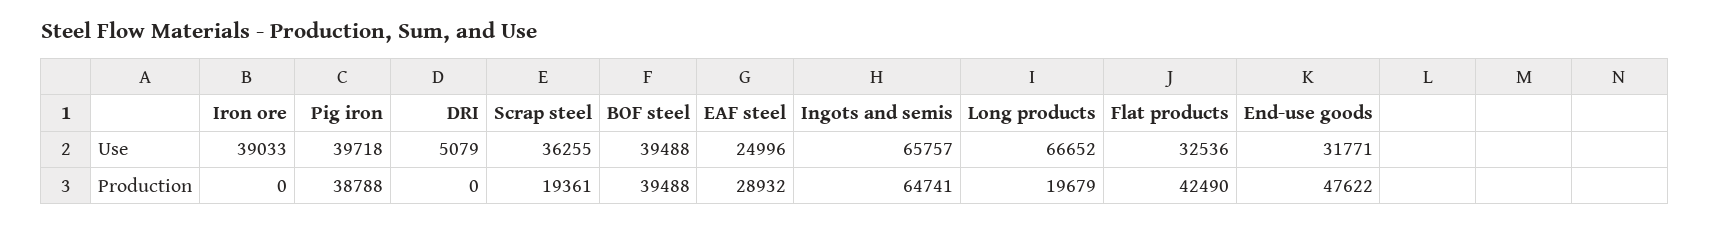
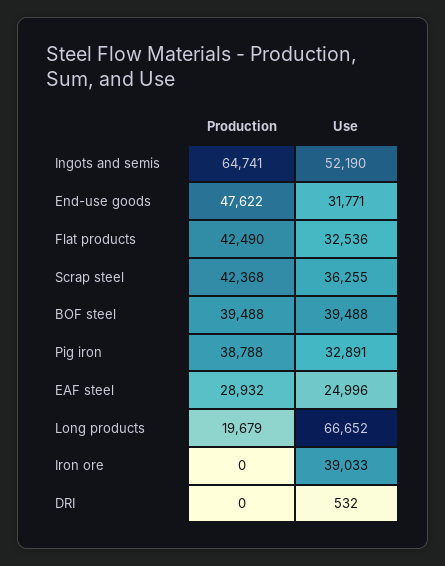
Pig iron, Use: 39718 -> 32891
DRI, Use: 5079 -> 532
Ingots and semis, Use: 65757 -> 52190
Scrap steel, Production: 19361 -> 42368

